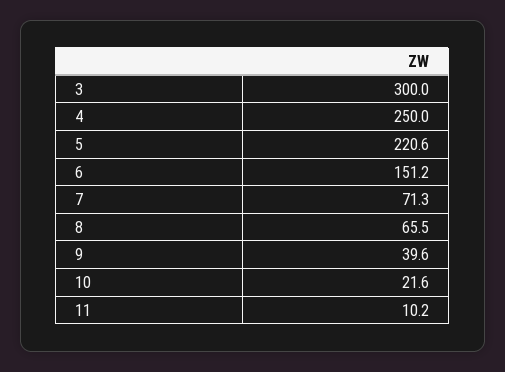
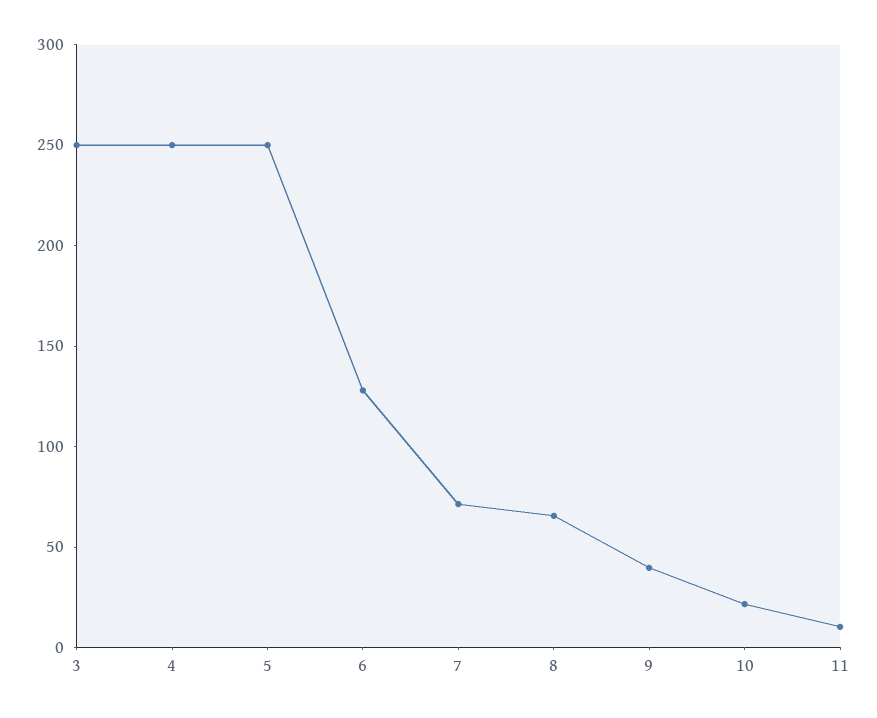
3: 300 -> 250
5: 220.6 -> 250
6: 151.2 -> 130

